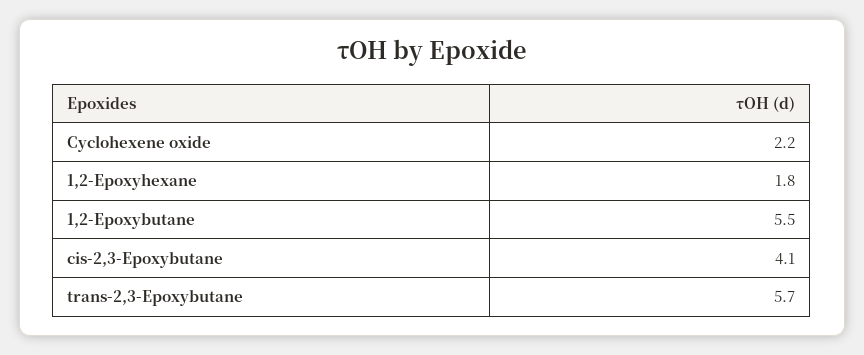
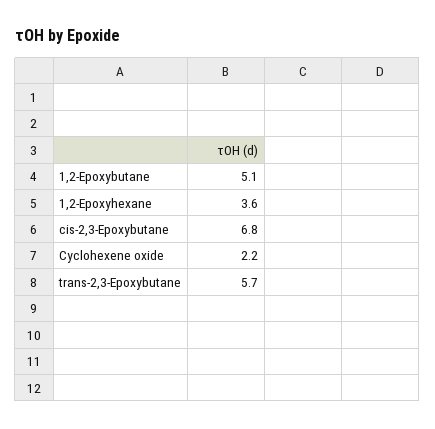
1,2-Epoxyhexane: 1.8 -> 3.6
1,2-Epoxybutane: 5.5 -> 5.1
cis-2,3-Epoxybutane: 4.1 -> 6.8

